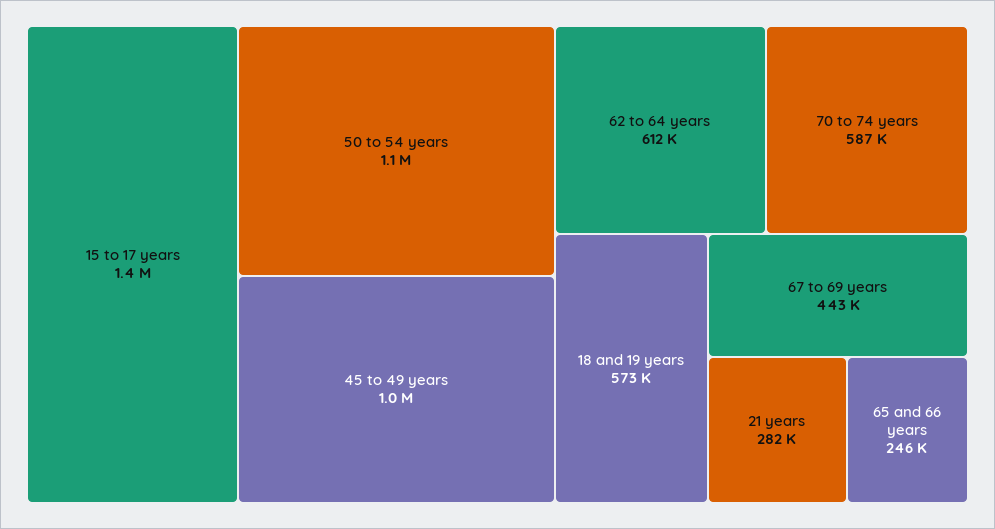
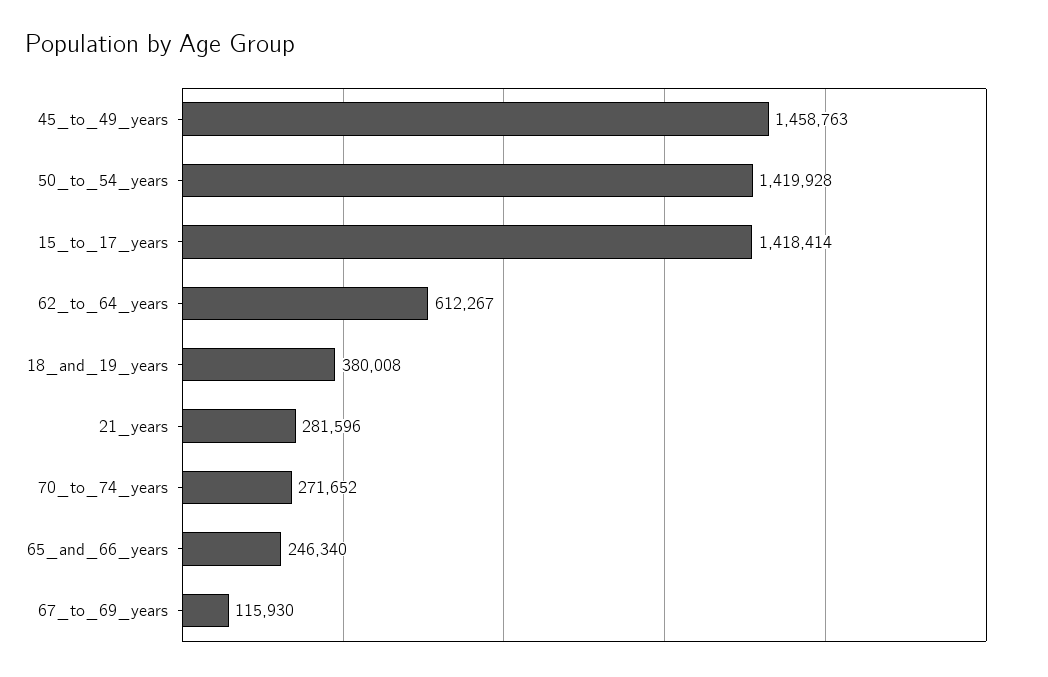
50 to 54 years: 1100000 -> 1419928
45 to 49 years: 1000000 -> 1458763
70 to 74 years: 587000 -> 271652
18 and 19 years: 573000 -> 380008
67 to 69 years: 443000 -> 115930

